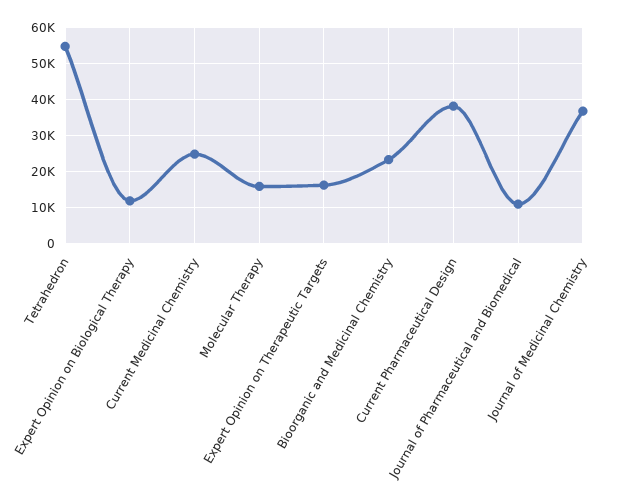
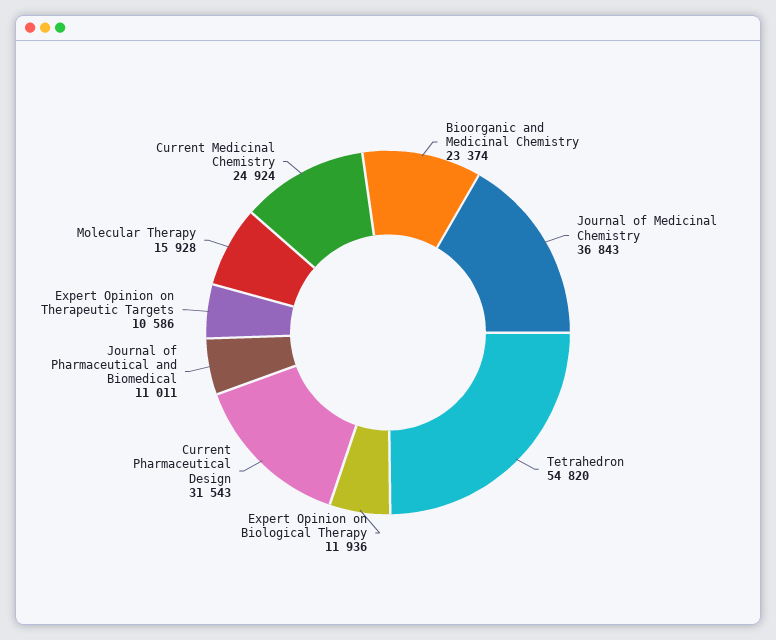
Expert Opinion on Therapeutic Targets: 16000 -> 10586
Current Pharmaceutical Design: 38000 -> 31543

